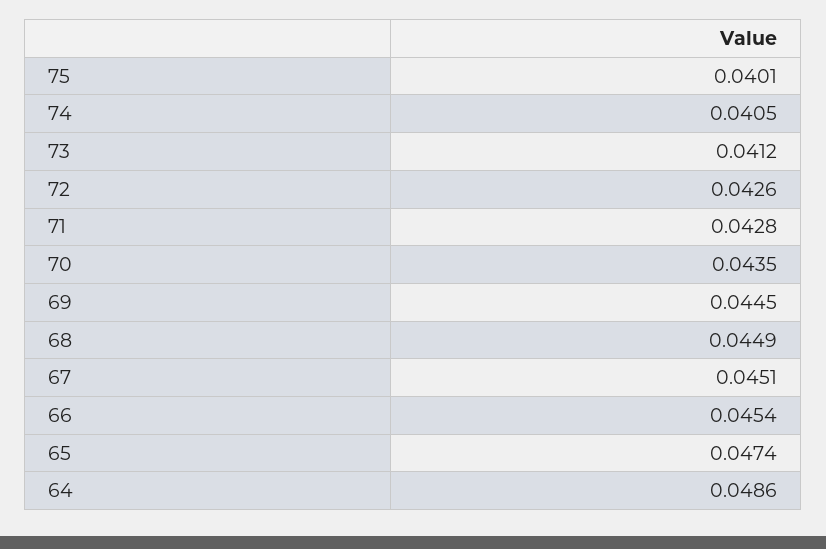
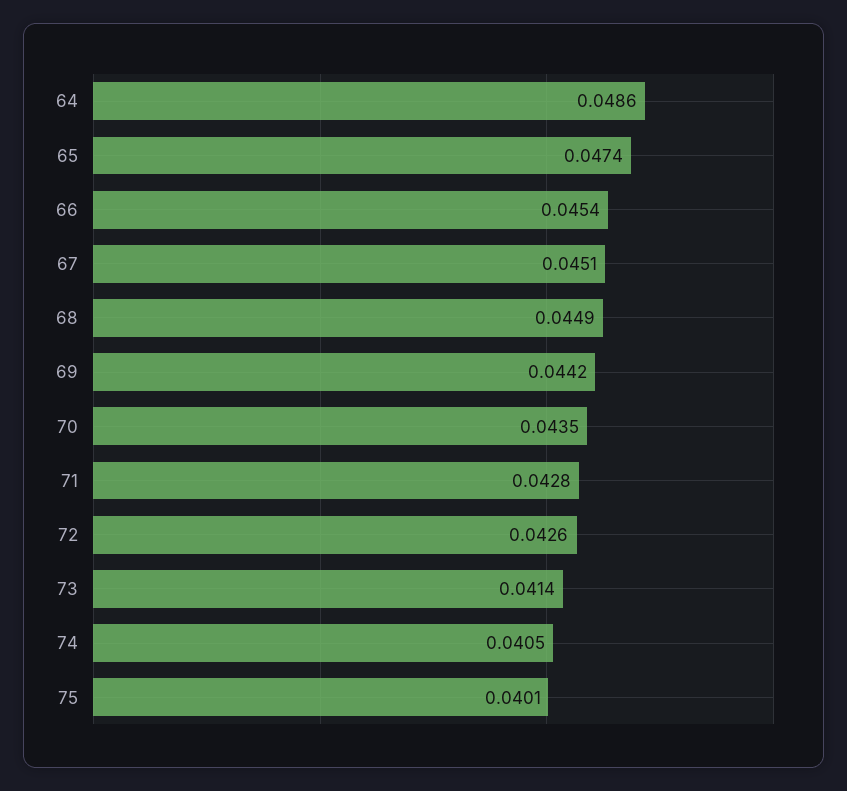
73: 0.0412 -> 0.0414
69: 0.0445 -> 0.0442

